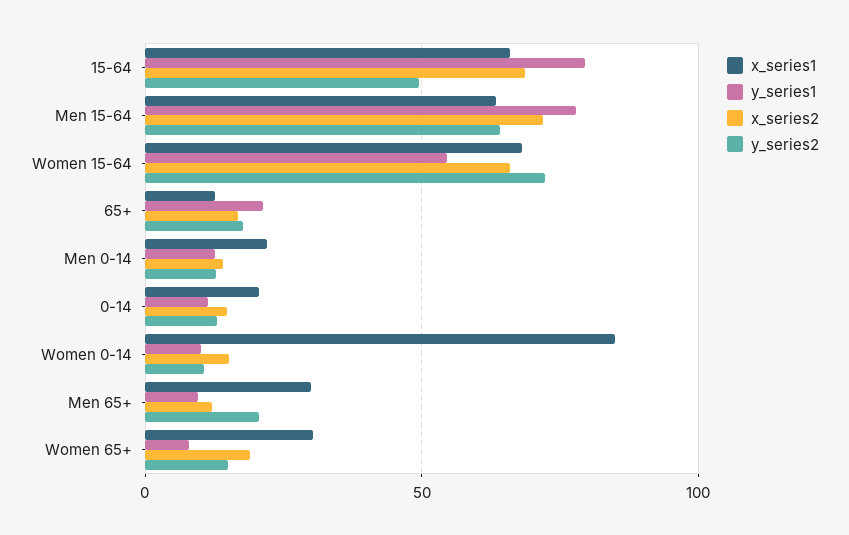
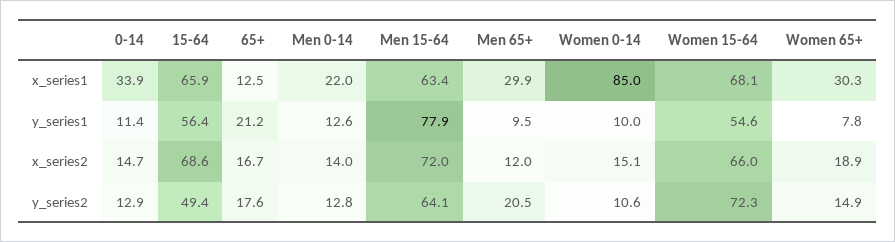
y_series1, 15-64: 80 -> 56.4
x_series1, 0-14: 20 -> 33.9

